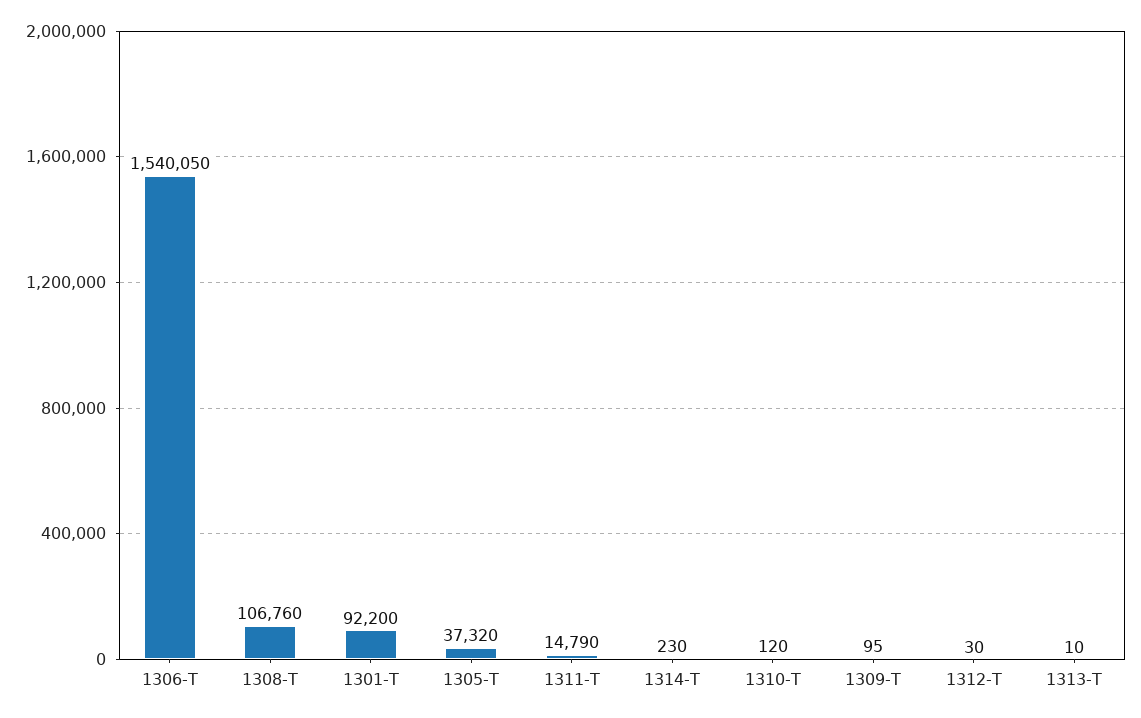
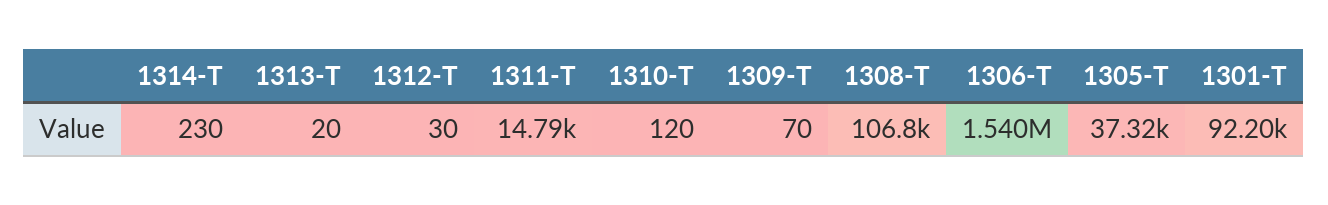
1309-T: 95 -> 70
1313-T: 10 -> 20

